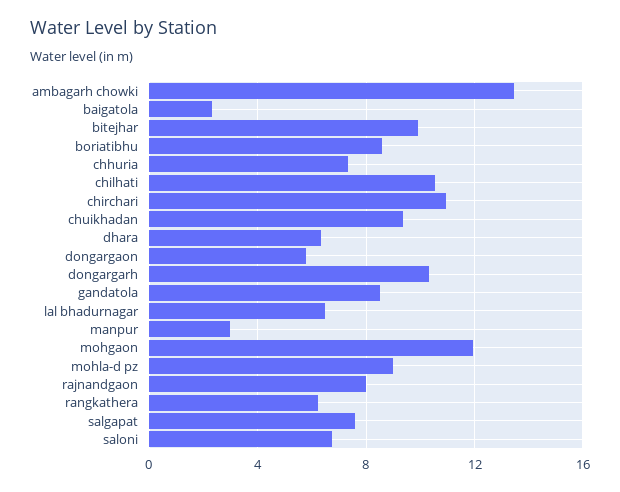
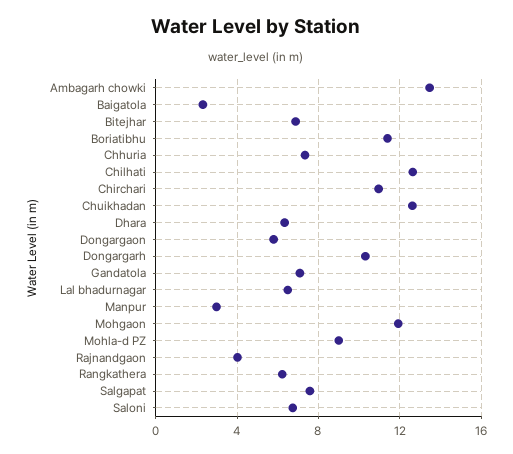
bitejhar: 10 -> 7
boriatibhu: 8.5 -> 11.5
chilhati: 10.5 -> 12.5
chuikhadan: 9.5 -> 12.5
gandatola: 8.5 -> 7
rajnandgaon: 8 -> 4

